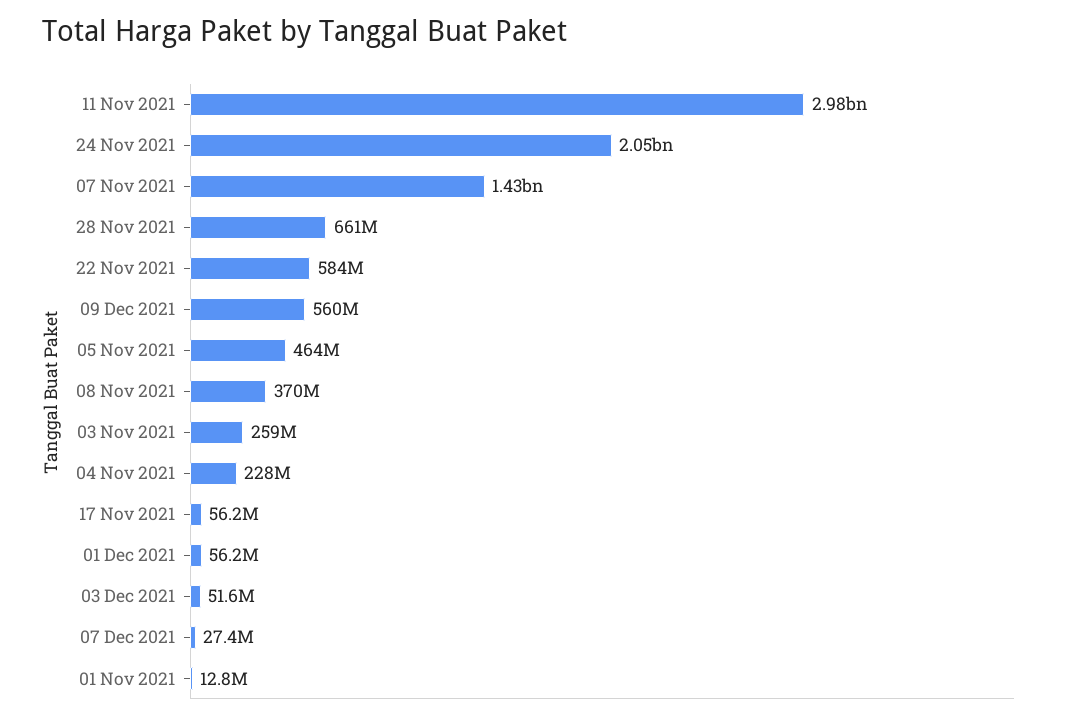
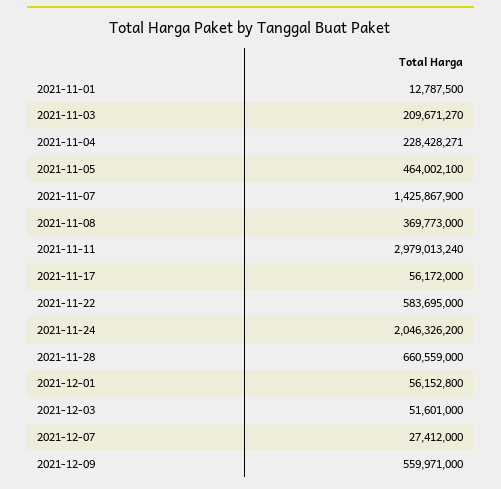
03 Nov 2021: 259000000 -> 209671270

